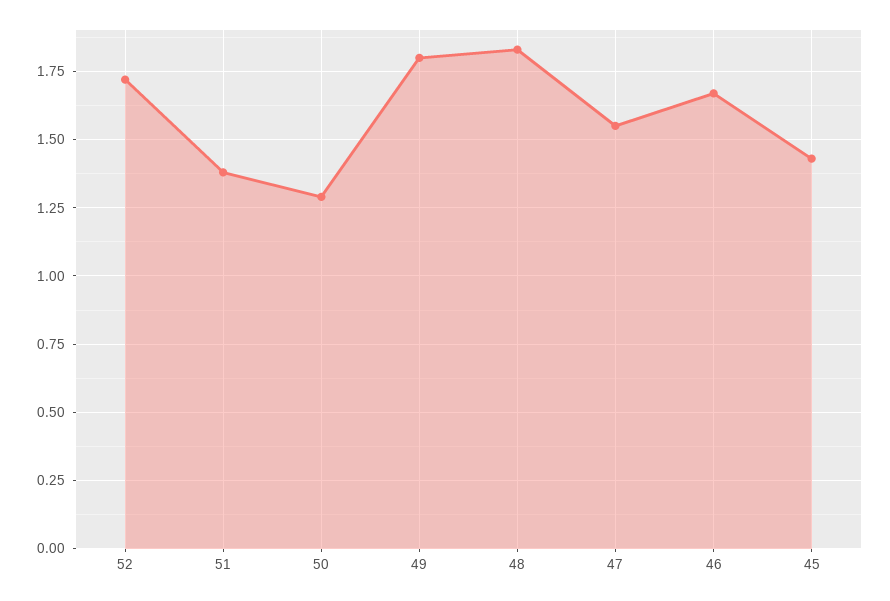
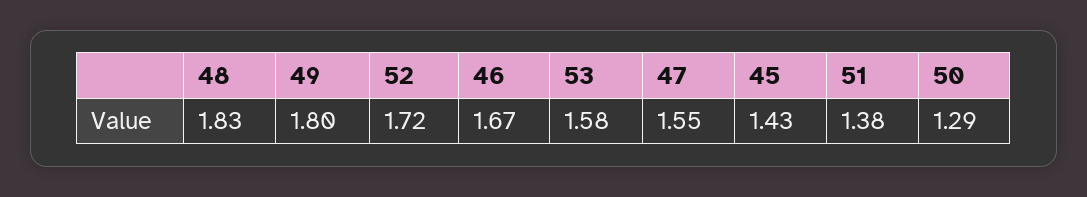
53: none -> 1.58

